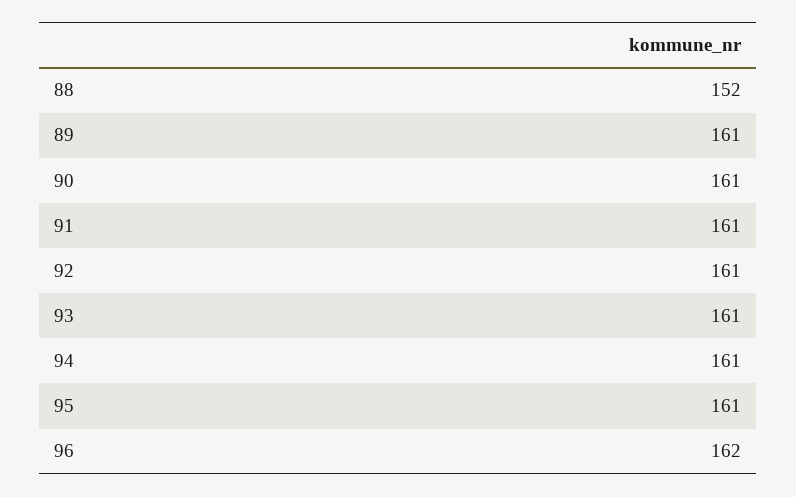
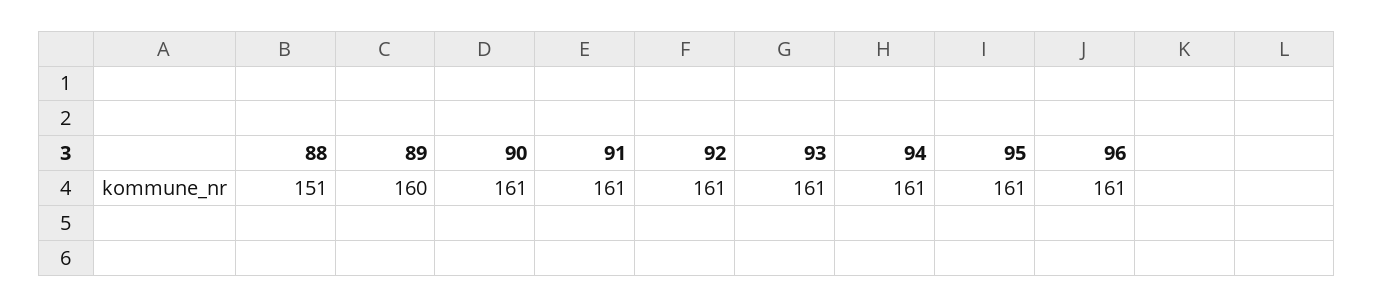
88: 152 -> 151
89: 161 -> 160
96: 162 -> 161

